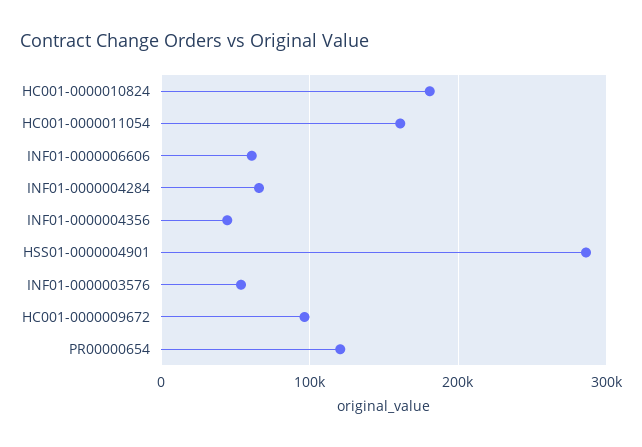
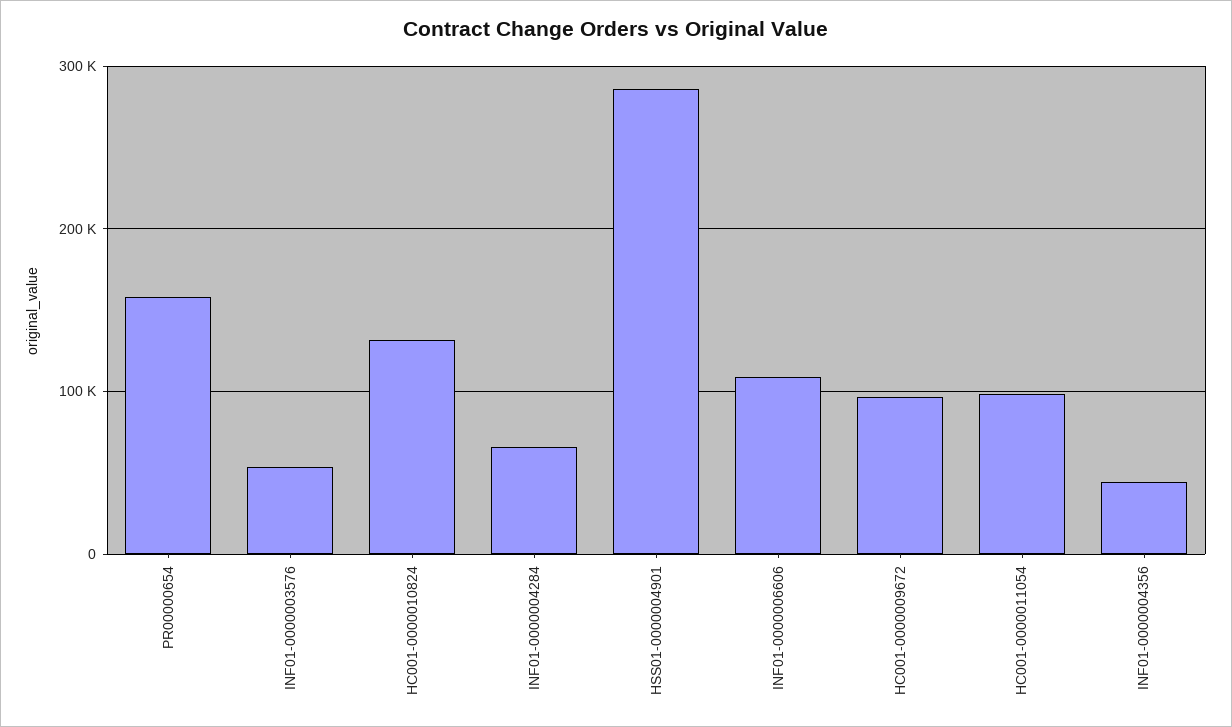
HC001-0000010824: 180000 -> 130000
HC001-0000011054: 160000 -> 100000
INF01-0000006606: 60000 -> 110000
PR00000654: 120000 -> 160000

